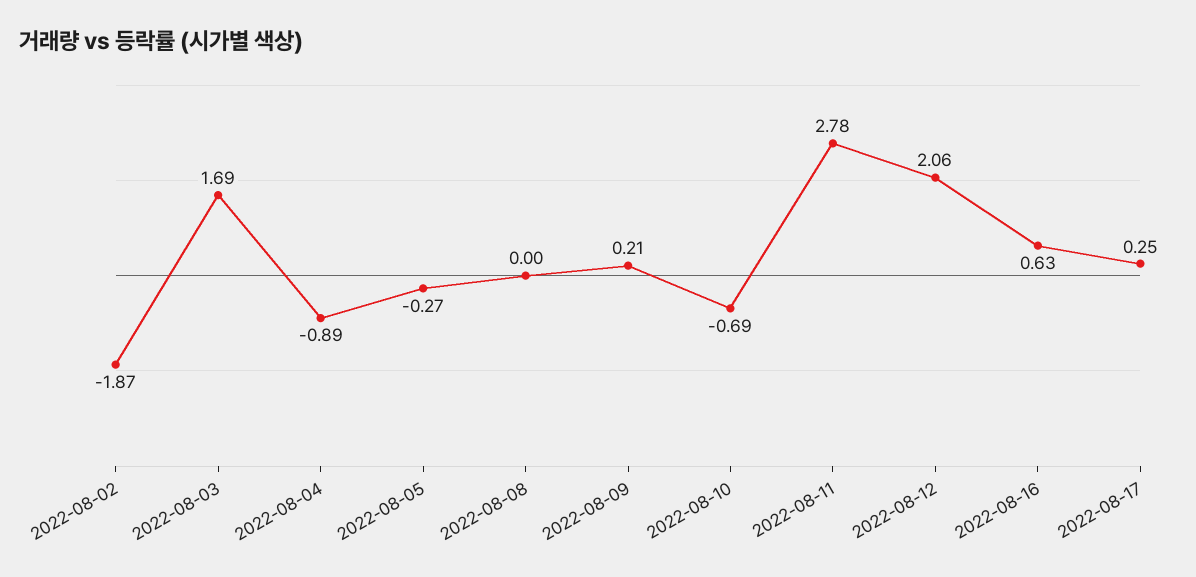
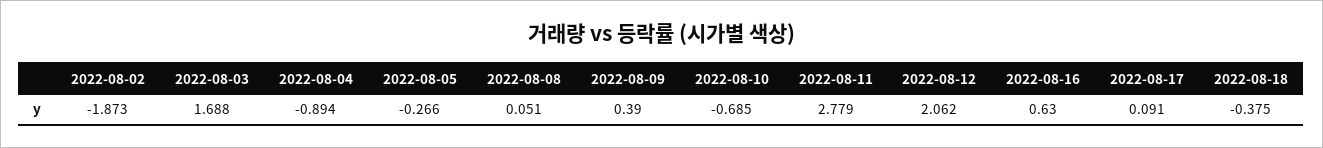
2022-08-08: 0 -> 0.051
2022-08-09: 0.21 -> 0.39
2022-08-17: 0.25 -> 0.091
2022-08-18: none -> -0.375

